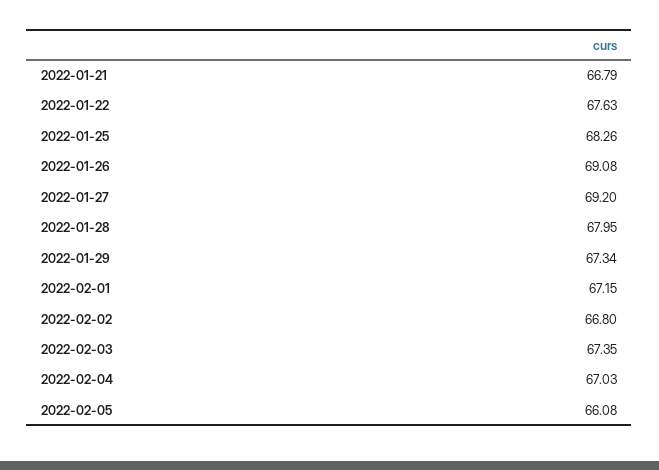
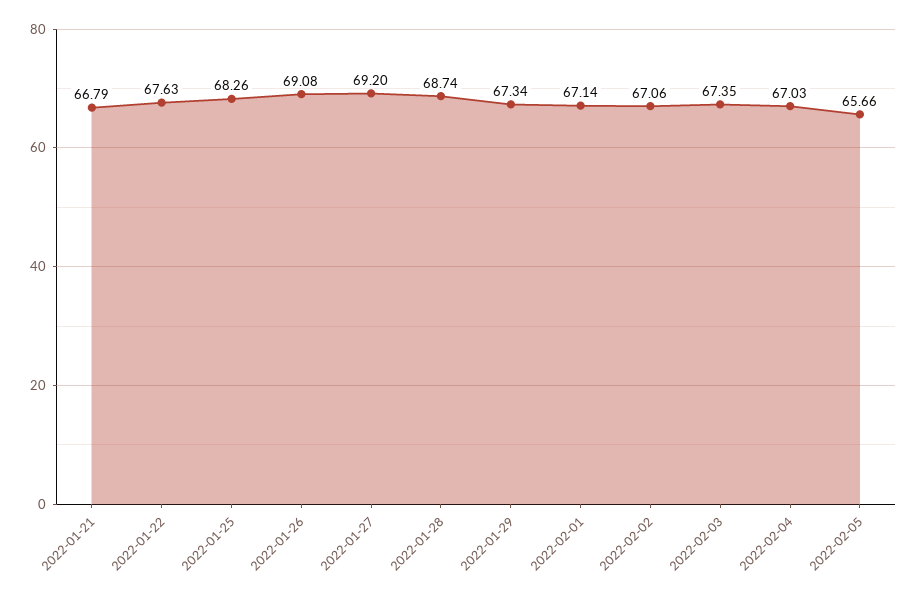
2022-01-28: 67.95 -> 68.74
2022-02-01: 67.15 -> 67.14
2022-02-02: 66.8 -> 67.06
2022-02-05: 66.08 -> 65.66

